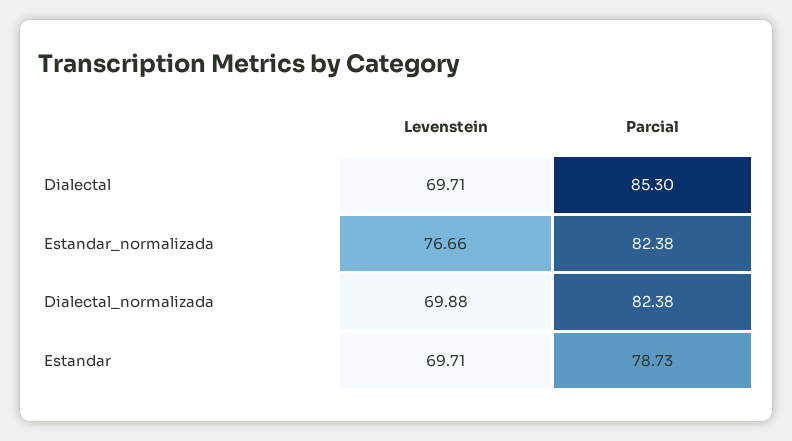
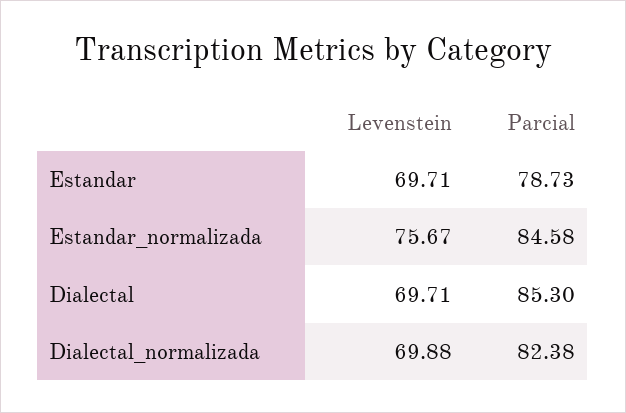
Levenstein, Estandar_normalizada: 76.66 -> 75.67
Parcial, Estandar_normalizada: 82.38 -> 84.58

